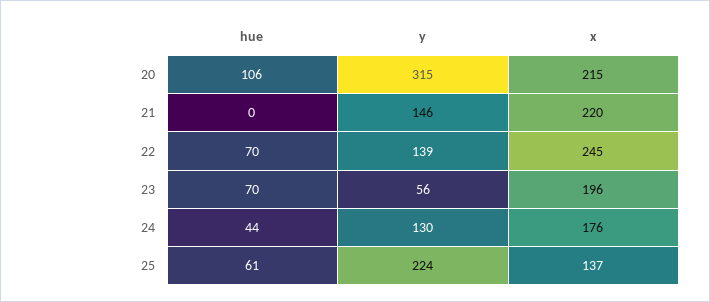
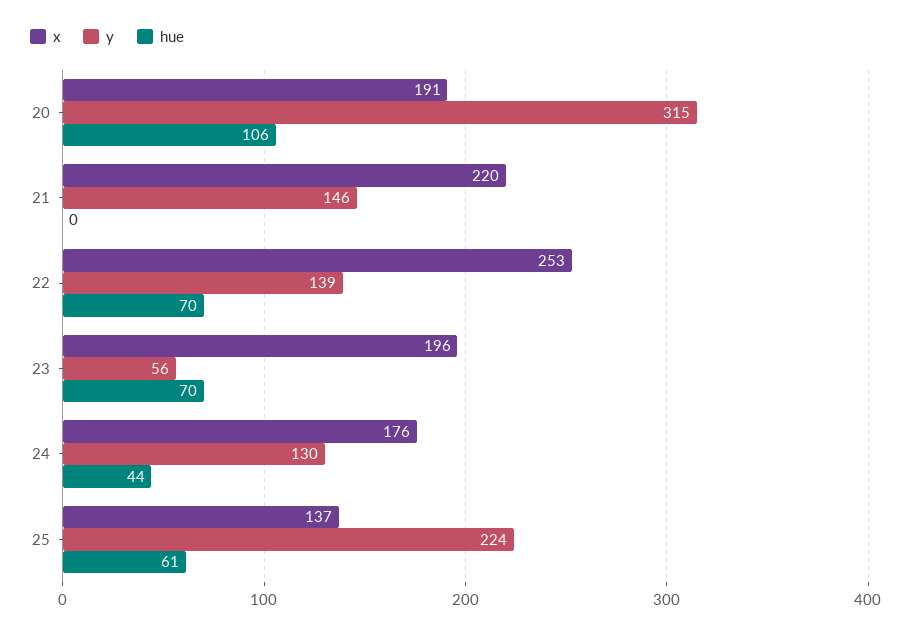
x, 20: 215 -> 191
x, 22: 245 -> 253

